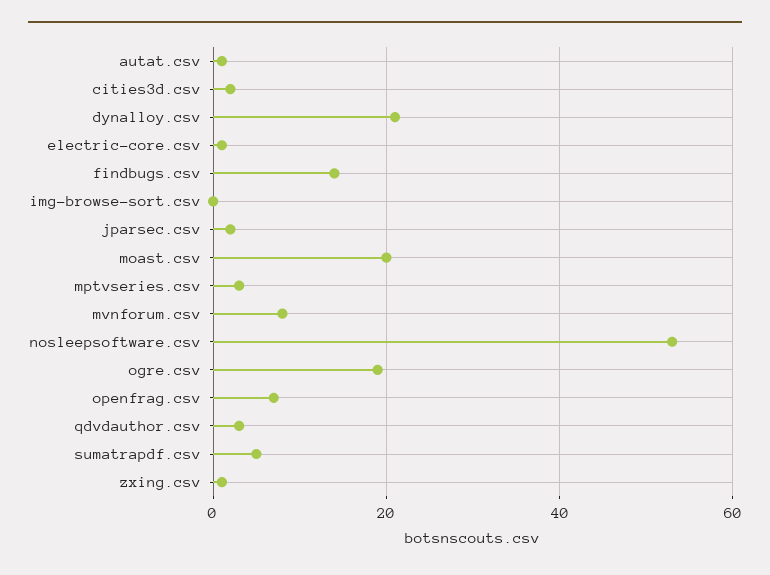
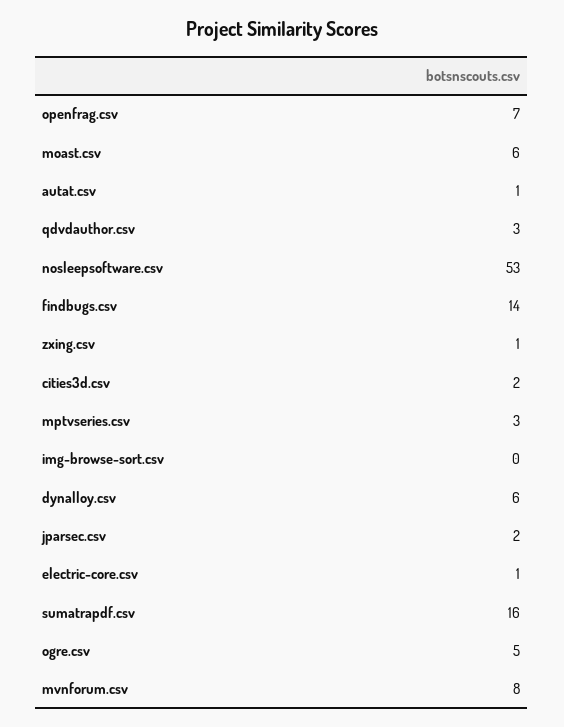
dynalloy.csv: 20 -> 6
moast.csv: 20 -> 6
ogre.csv: 20 -> 5
sumatrapdf.csv: 5 -> 16

